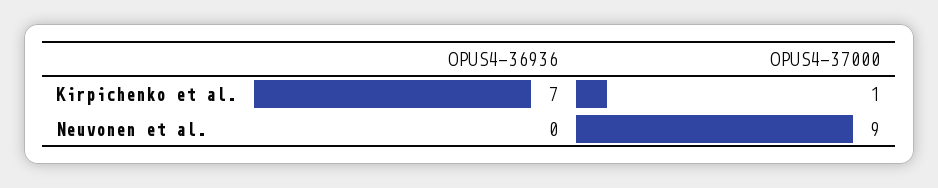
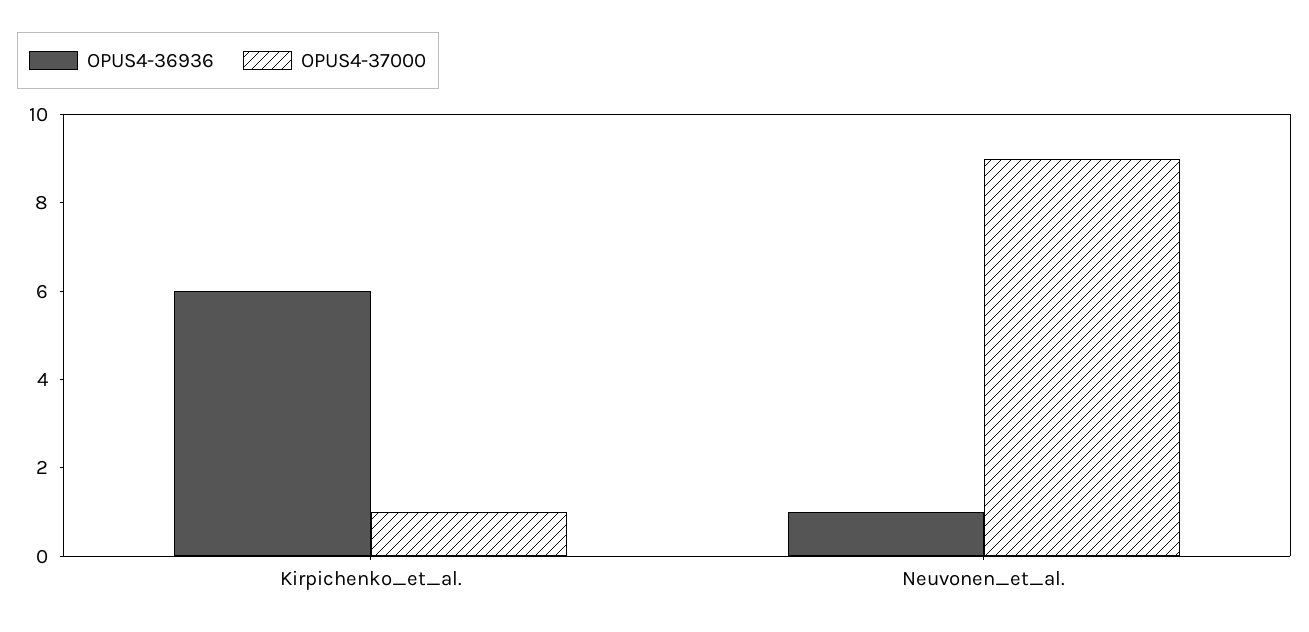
OPUS4-36936, Kirpichenko et al.: 7 -> 6
OPUS4-36936, Neuvonen et al.: 0 -> 1

